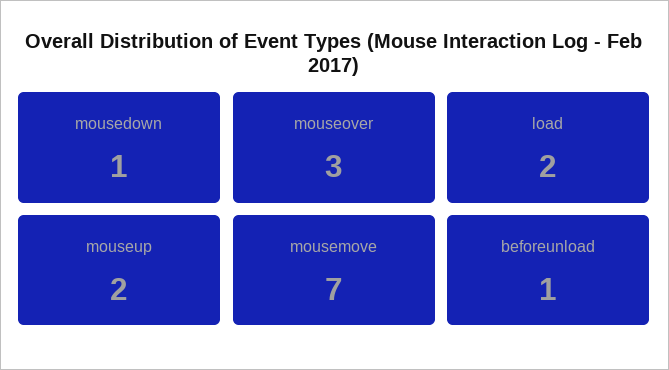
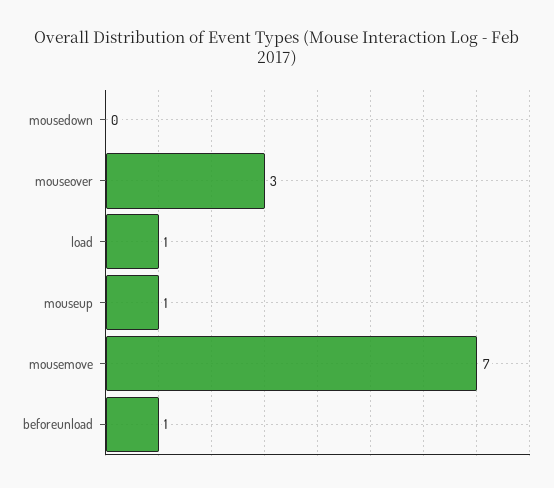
mousedown: 1 -> 0
load: 2 -> 1
mouseup: 2 -> 1

